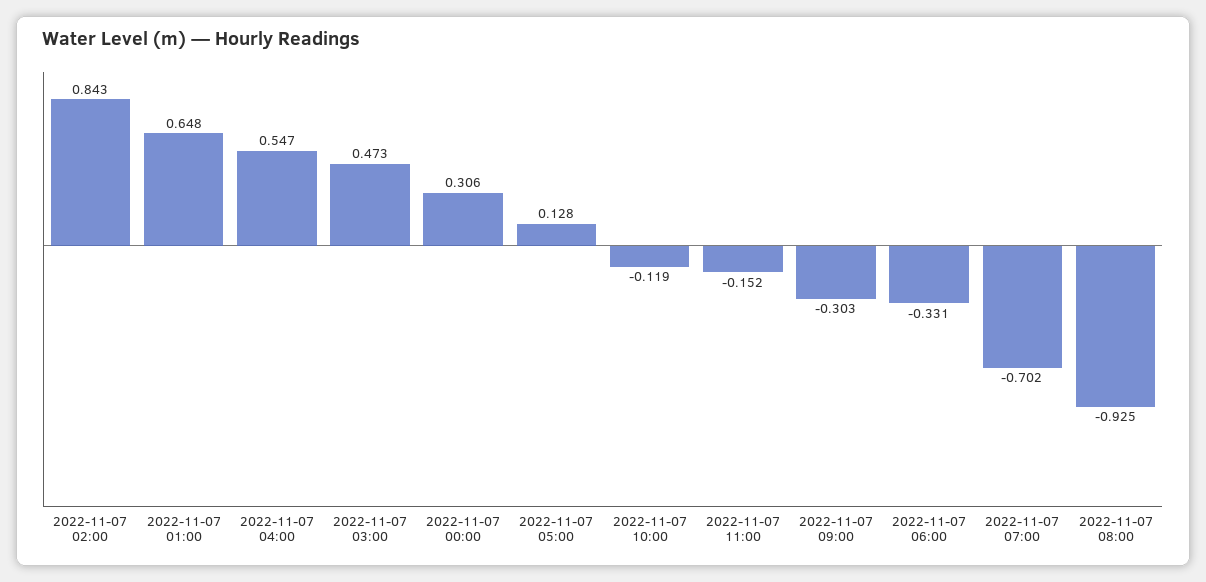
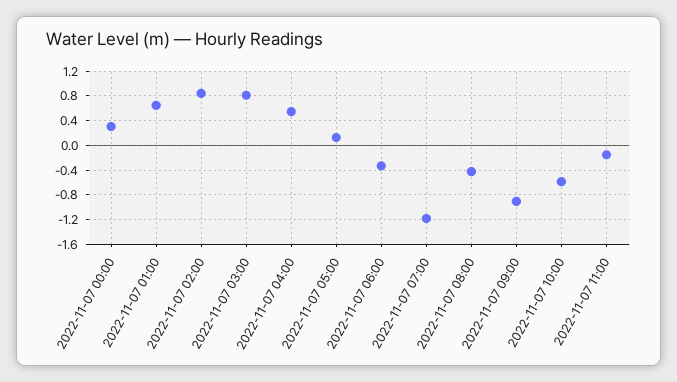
2022-11-07 03:00: 0.473 -> 0.8
2022-11-07 10:00: -0.119 -> -0.6
2022-11-07 09:00: -0.303 -> -0.9
2022-11-07 07:00: -0.702 -> -1.2
2022-11-07 08:00: -0.925 -> -0.4

